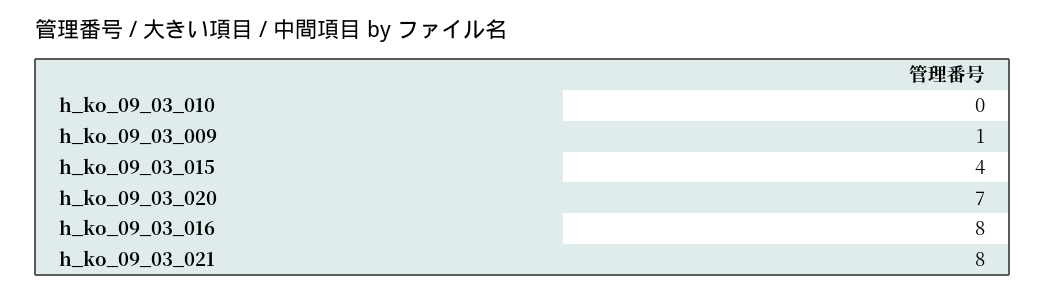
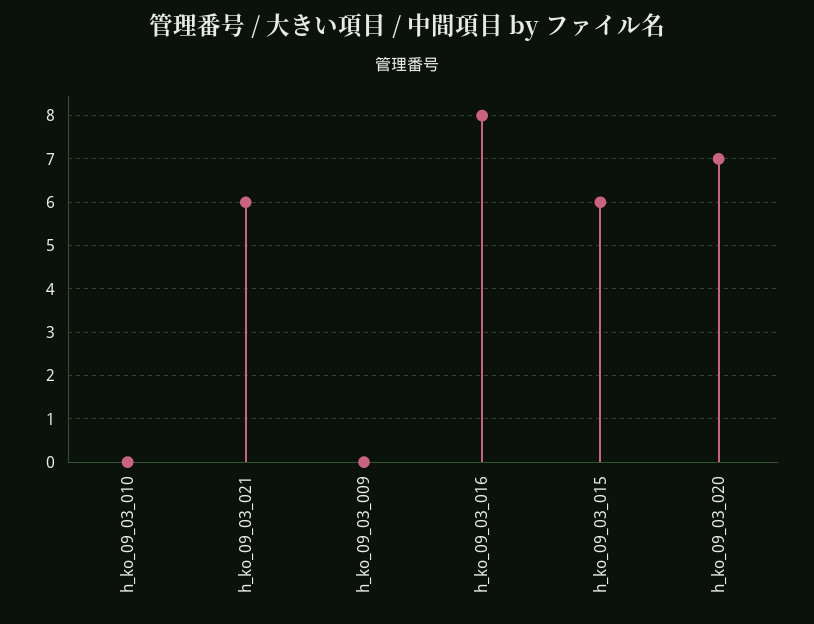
h_ko_09_03_009: 1 -> 0
h_ko_09_03_015: 4 -> 6
h_ko_09_03_021: 8 -> 6

